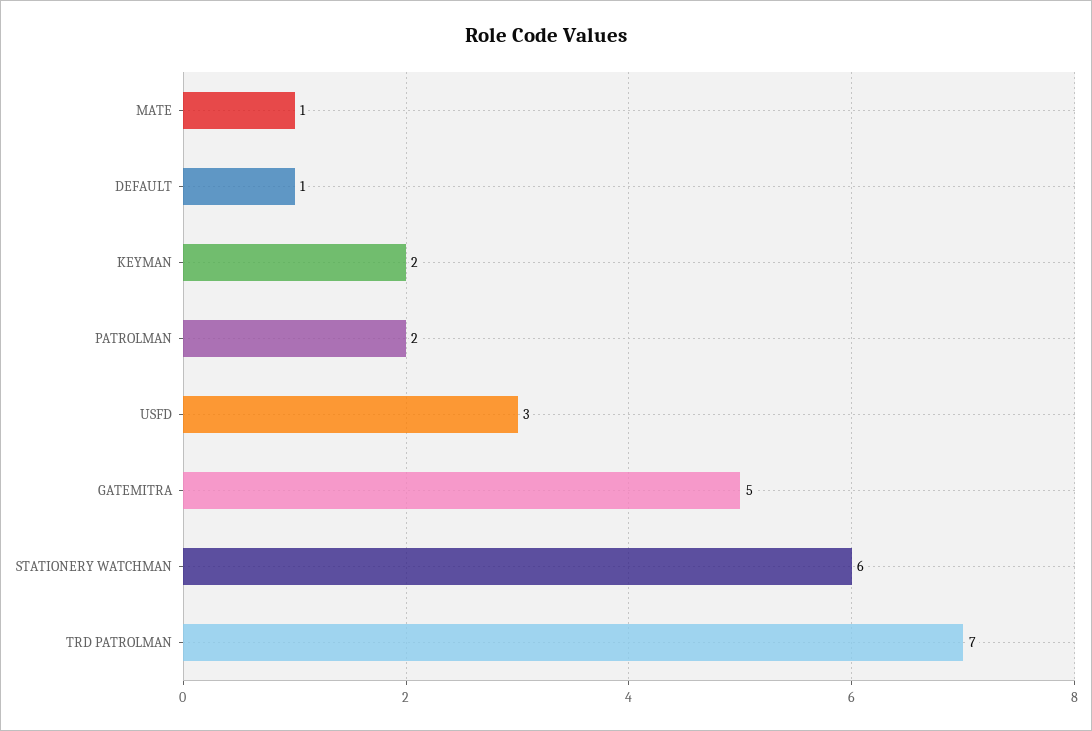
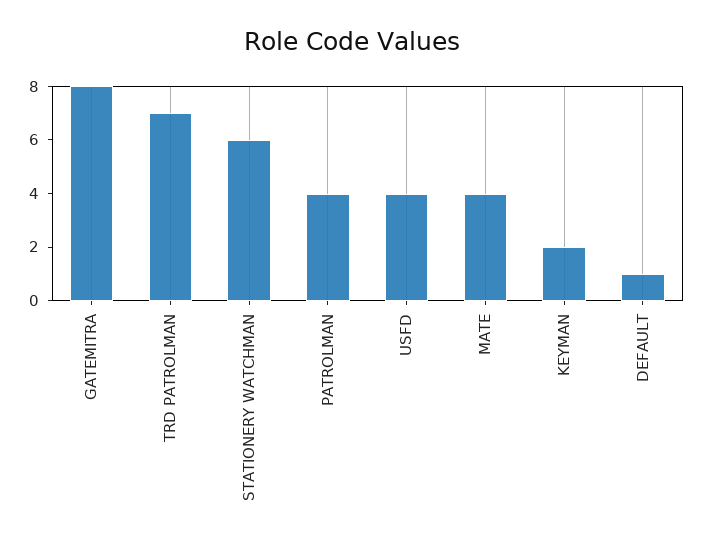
MATE: 1 -> 4
PATROLMAN: 2 -> 4
USFD: 3 -> 4
GATEMITRA: 5 -> 8

